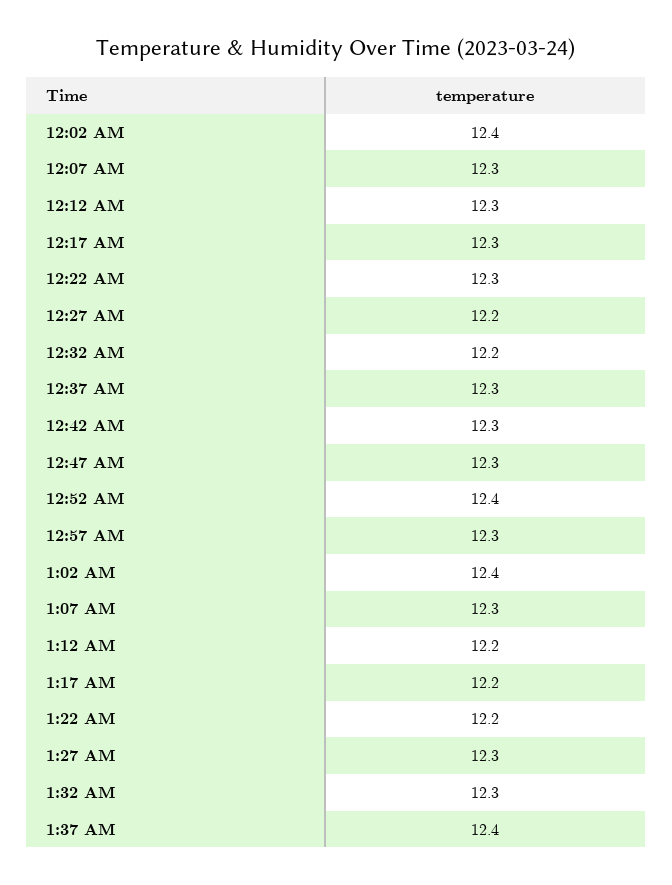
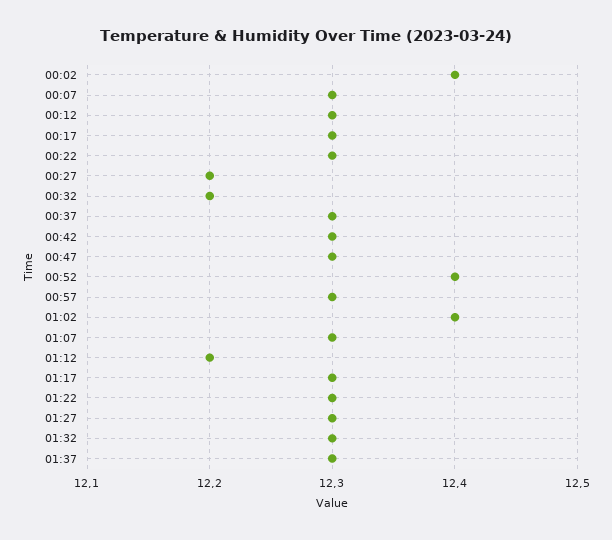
1:17 AM: 12.2 -> 12.3
1:22 AM: 12.2 -> 12.3
1:37 AM: 12.4 -> 12.3

